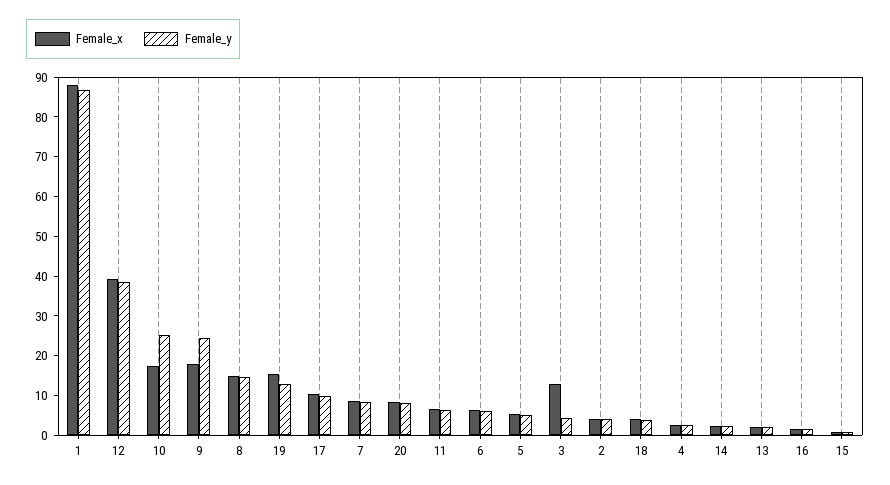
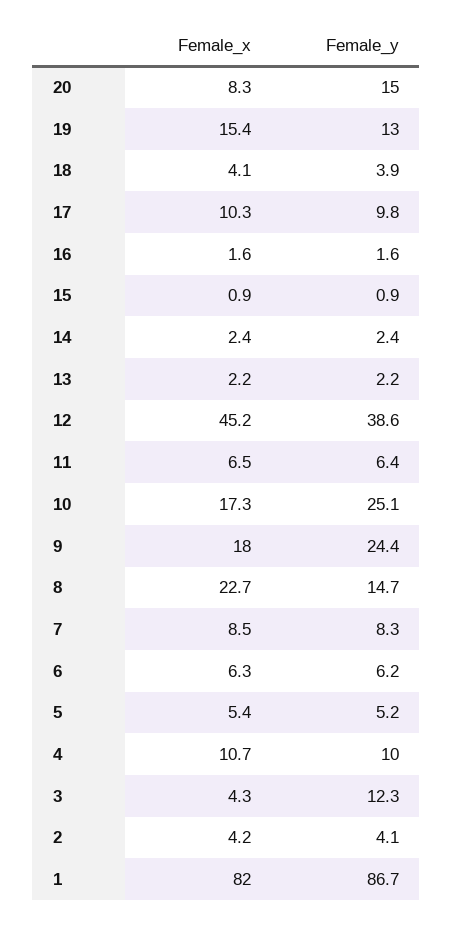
Female_x, 1: 87.5 -> 82
Female_x, 12: 40 -> 45.2
Female_x, 8: 15 -> 22.7
Female_y, 20: 7.5 -> 15
Female_x, 3: 12.5 -> 4.3
Female_y, 3: 5 -> 12.3
Female_x, 4: 2.5 -> 10.7
Female_y, 4: 2.5 -> 10

